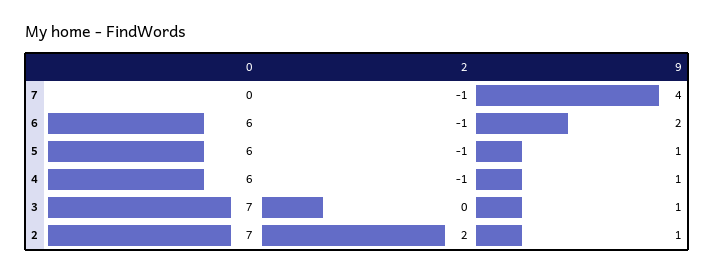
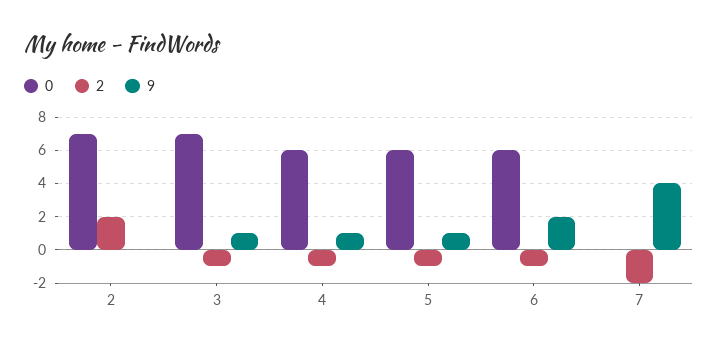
2, 7: -1 -> -2
2, 3: 0 -> -1
9, 2: 1 -> 0

